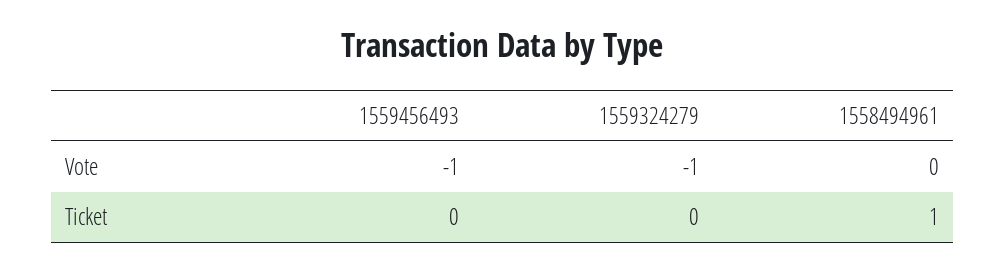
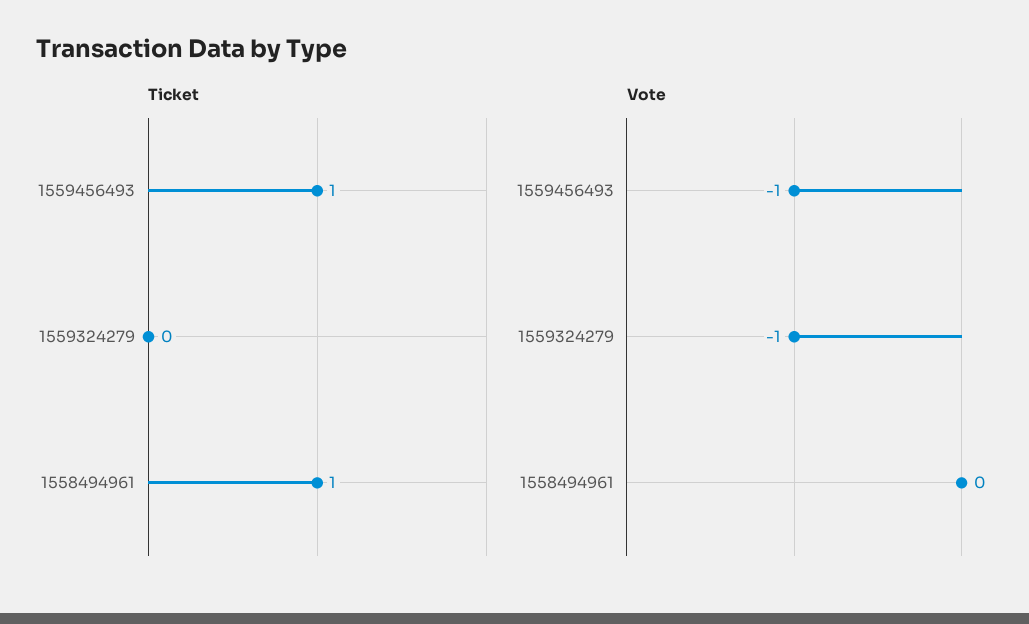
Ticket, 1559456493: 0 -> 1

